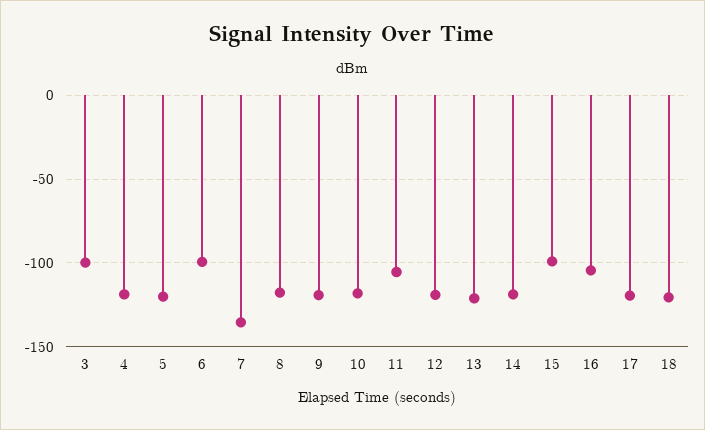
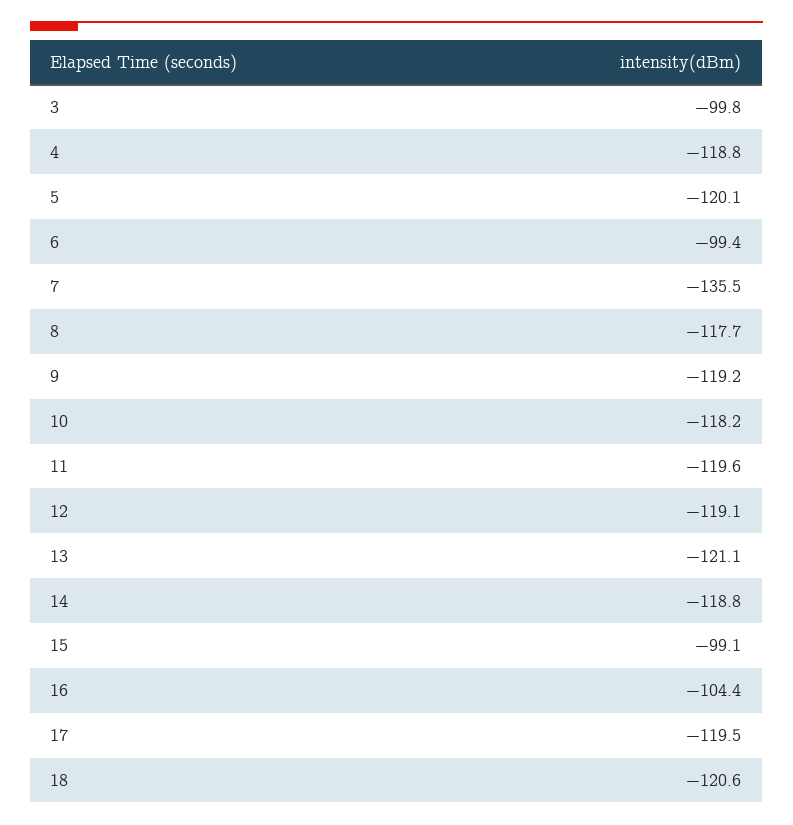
11: -105 -> -119.6

